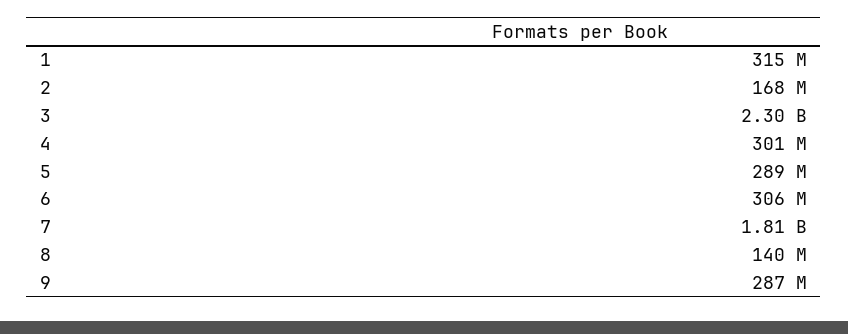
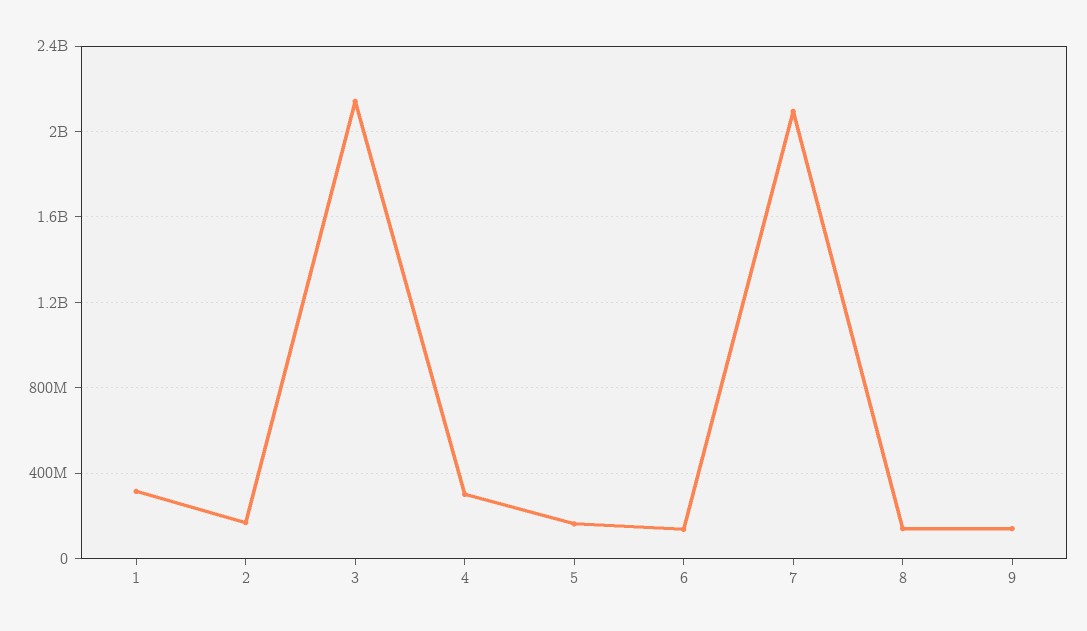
3: 2300000000 -> 2150000000
5: 289000000 -> 150000000
6: 306000000 -> 150000000
7: 1810000000 -> 2100000000
9: 287000000 -> 150000000

